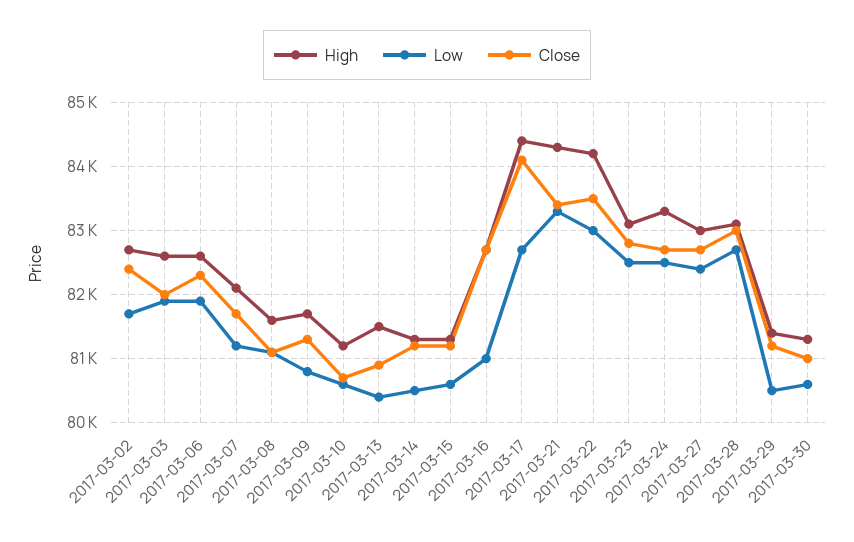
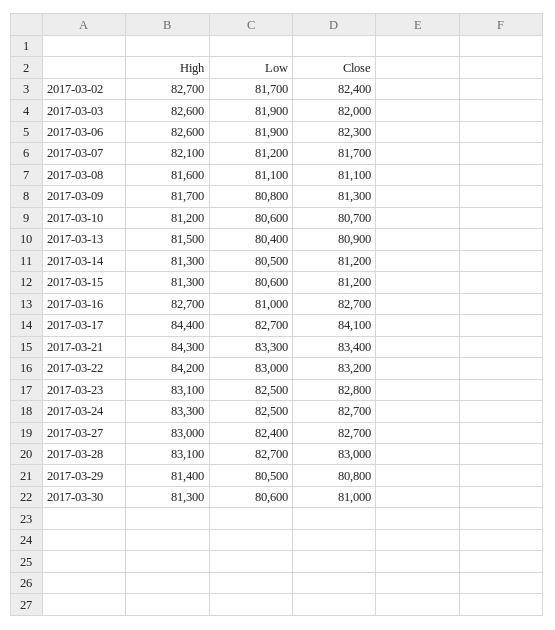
Close, 2017-03-22: 83500 -> 83200
Close, 2017-03-29: 81200 -> 80800

